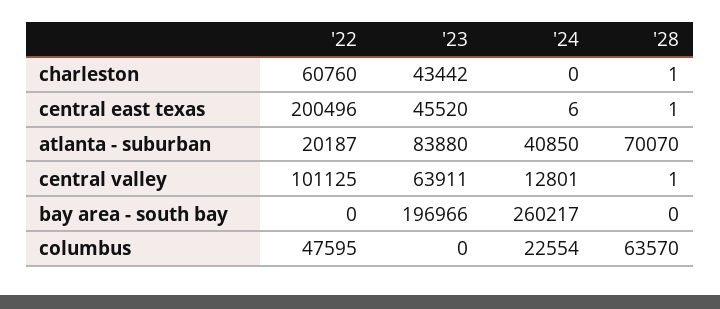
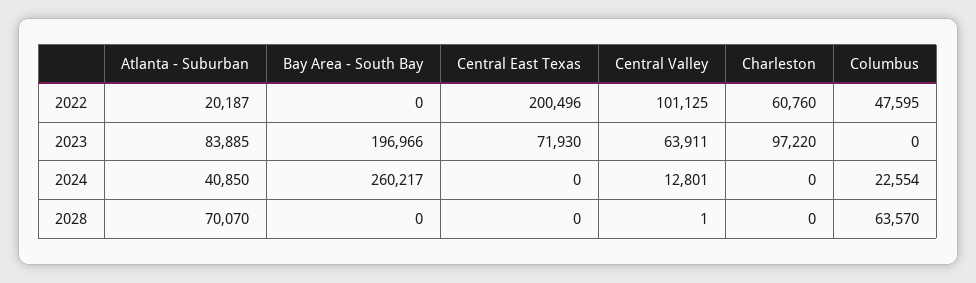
'23, charleston: 43442 -> 97220
'28, charleston: 1 -> 0
'23, central east texas: 45520 -> 71930
'24, central east texas: 6 -> 0
'28, central east texas: 1 -> 0
'23, atlanta - suburban: 83880 -> 83885

